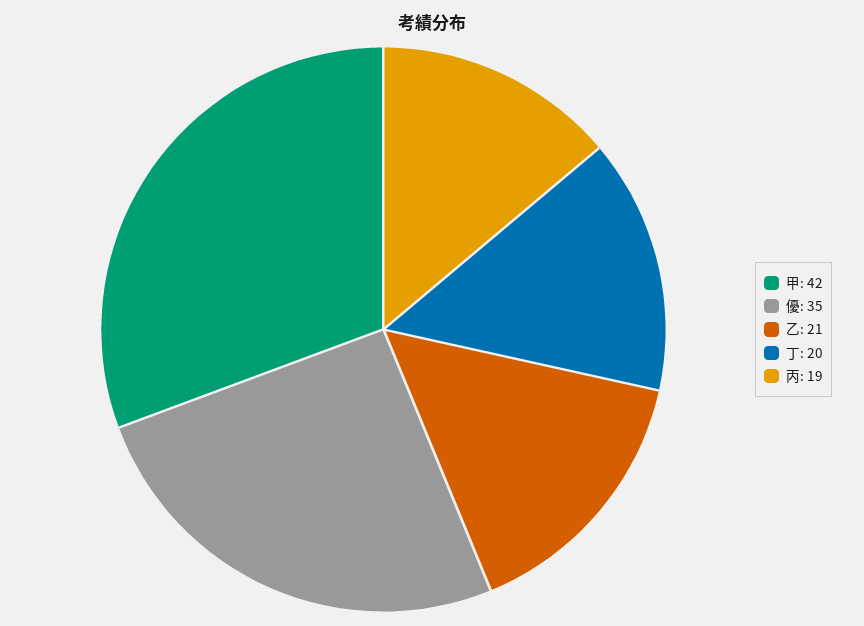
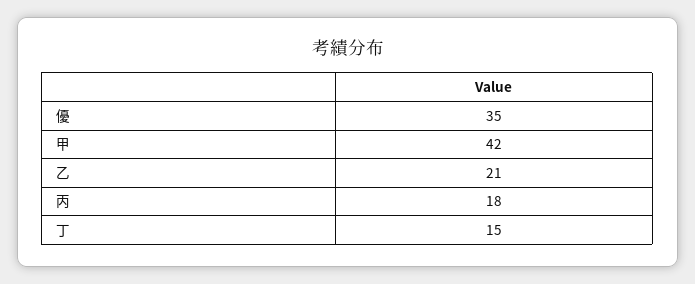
丁: 20 -> 15
丙: 19 -> 18

